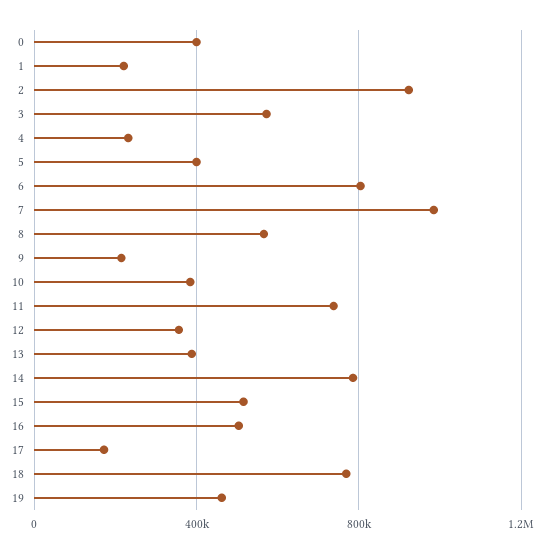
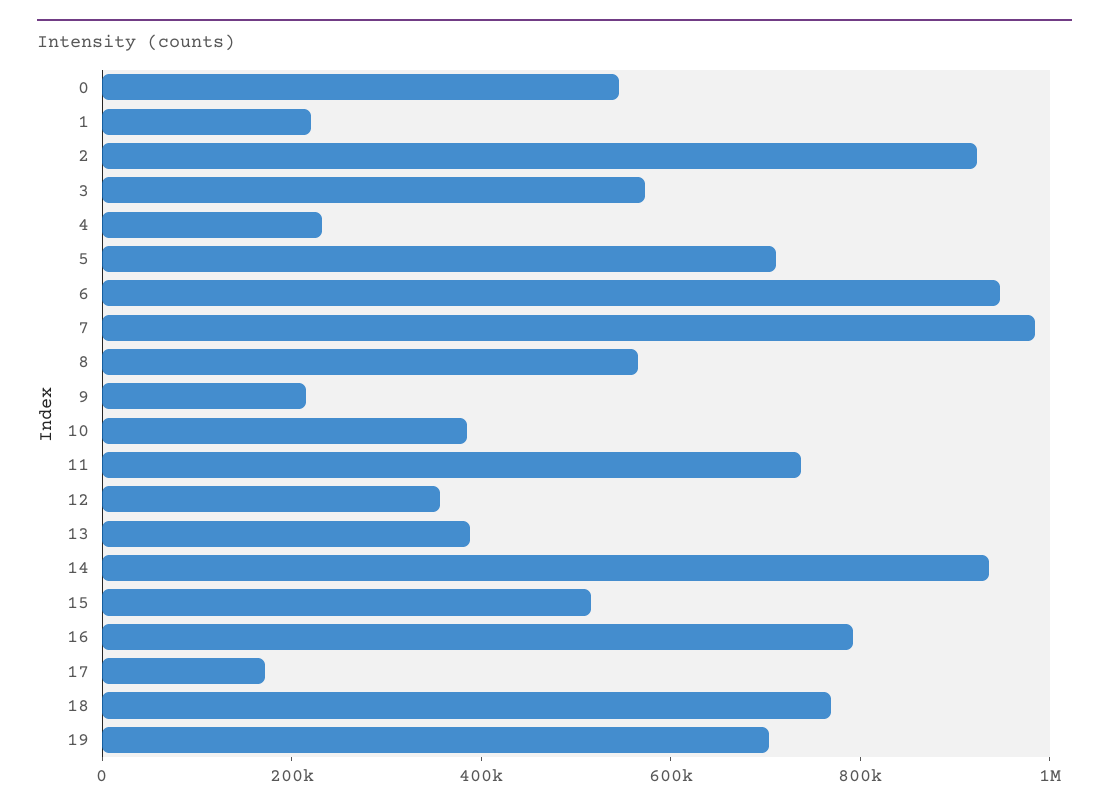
0: 400000 -> 550000
5: 400000 -> 700000
6: 800000 -> 950000
14: 800000 -> 950000
16: 500000 -> 800000
19: 450000 -> 700000

